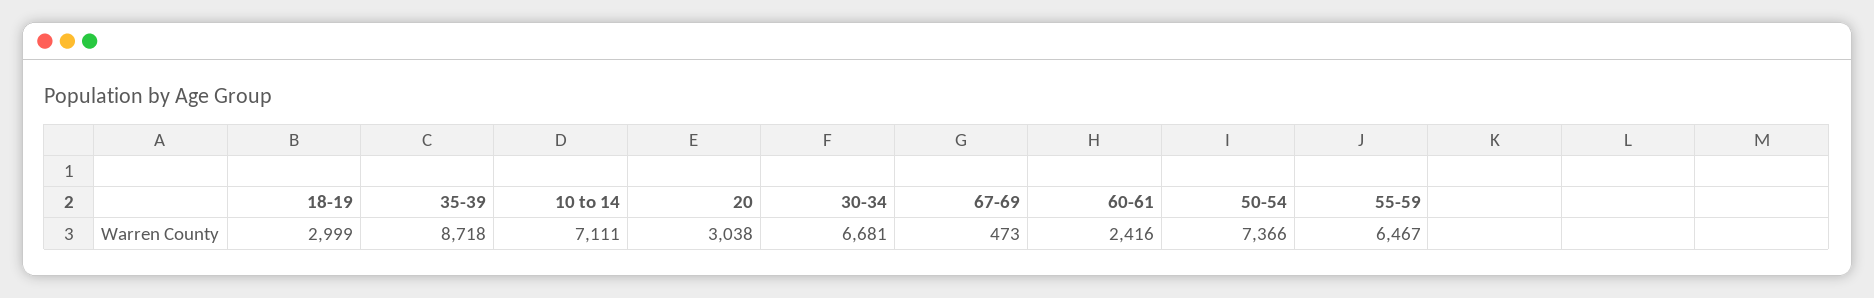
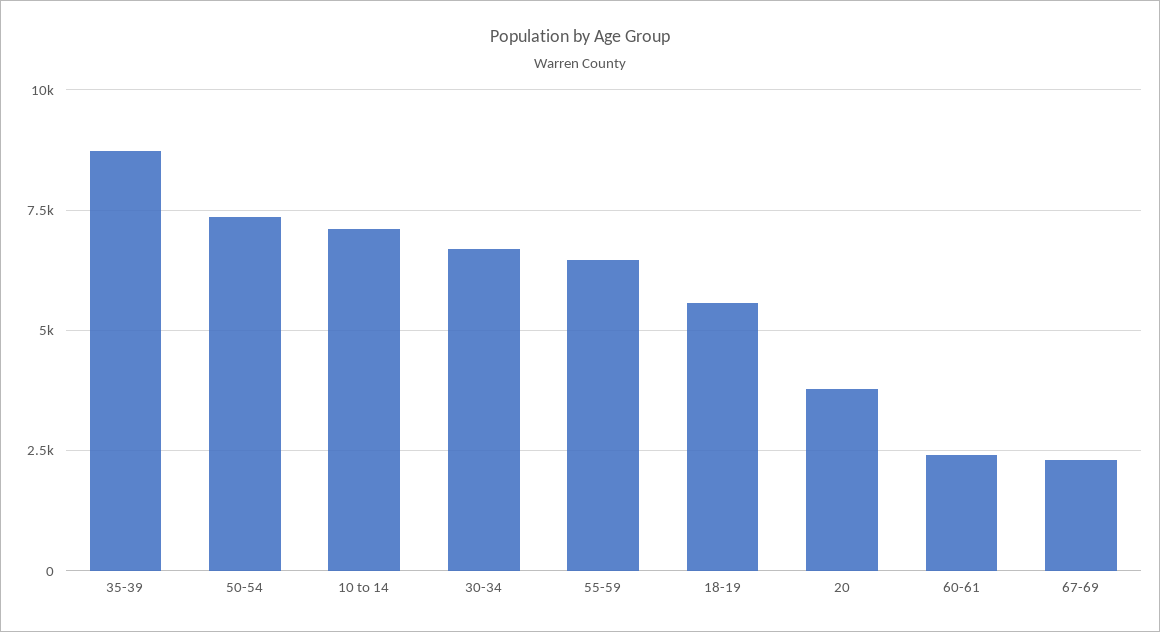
18-19: 2999 -> 5500
20: 3038 -> 3750
67-69: 473 -> 2250

